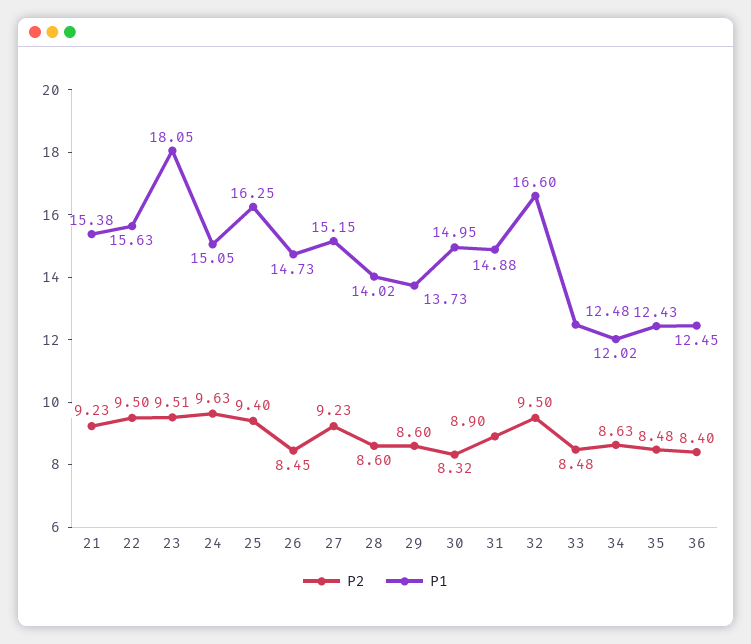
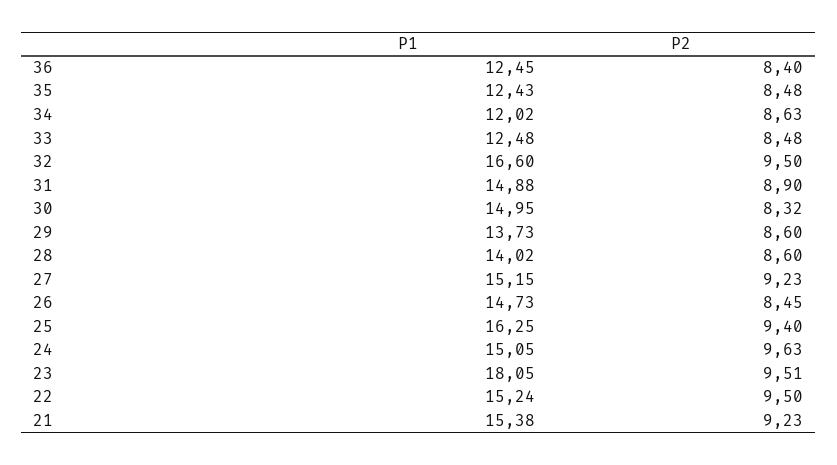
P1, 22: 15.63 -> 15.24

